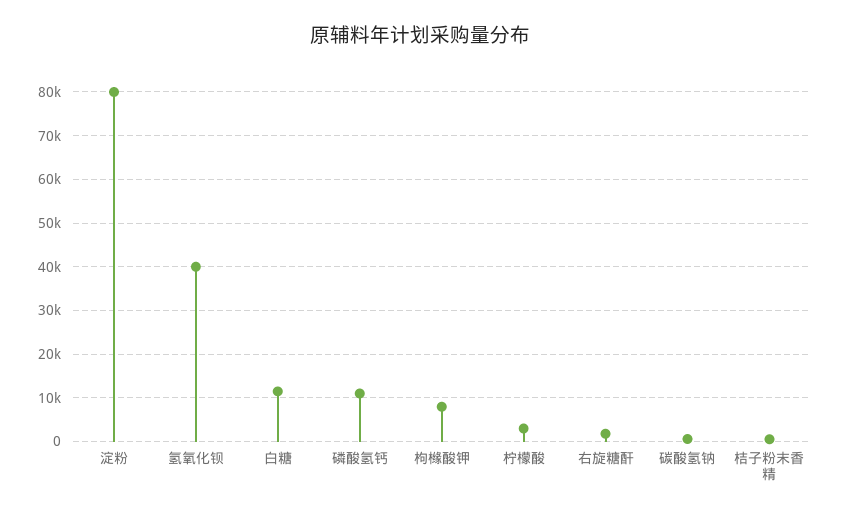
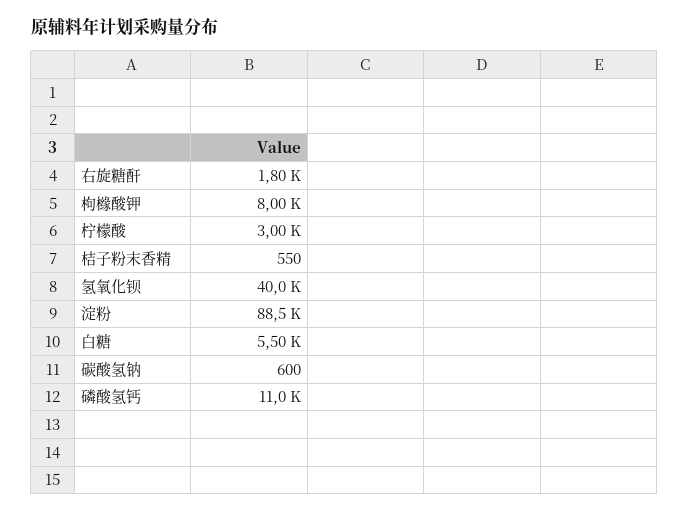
淀粉: 80000 -> 88500
白糖: 12000 -> 5500

